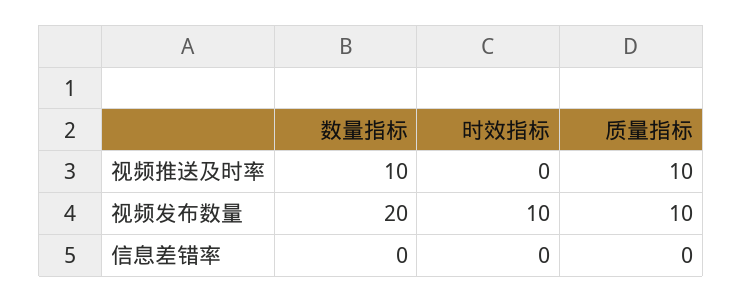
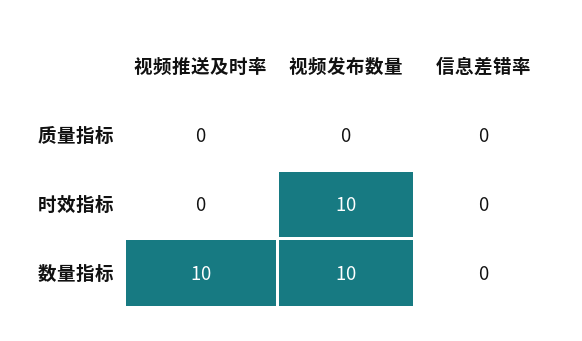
质量指标, 视频推送及时率: 10 -> 0
数量指标, 视频发布数量: 20 -> 10
质量指标, 视频发布数量: 10 -> 0

